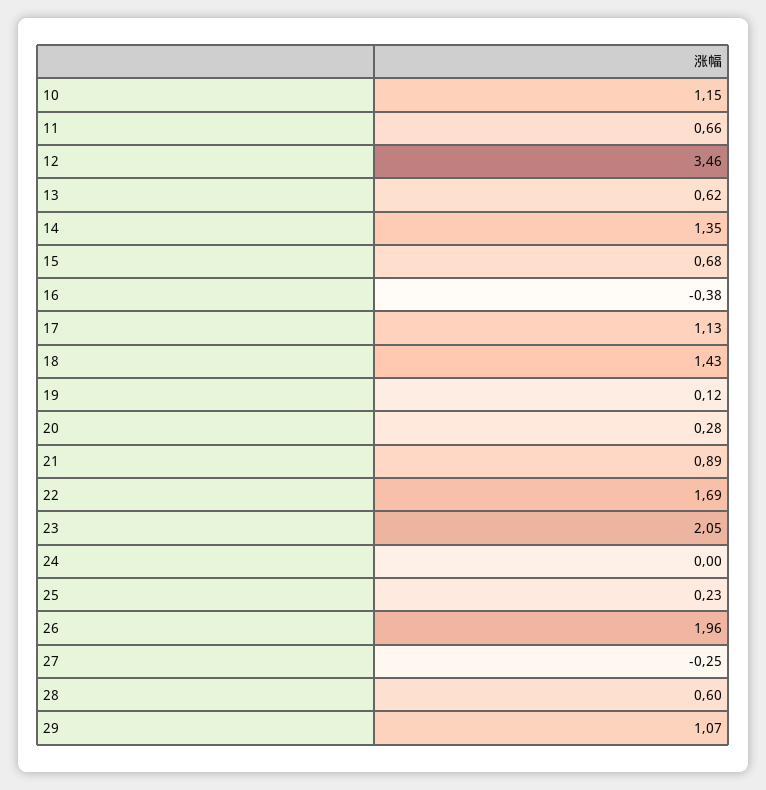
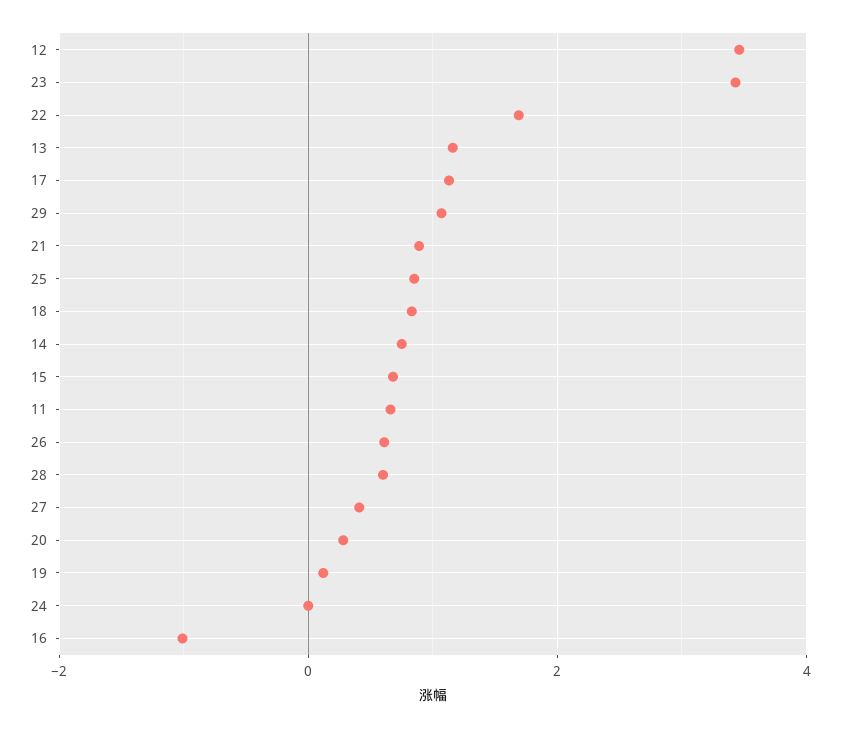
10: 1.15 -> none
13: 0.62 -> 1.2
14: 1.35 -> 0.8
16: -0.38 -> -1
18: 1.43 -> 0.8
23: 2.05 -> 3.4
25: 0.23 -> 0.8
26: 1.96 -> 0.6
27: -0.25 -> 0.4

